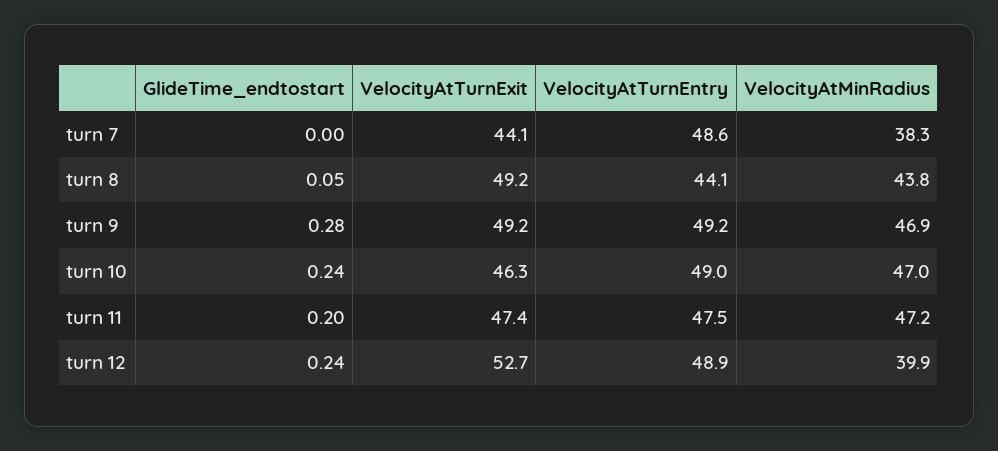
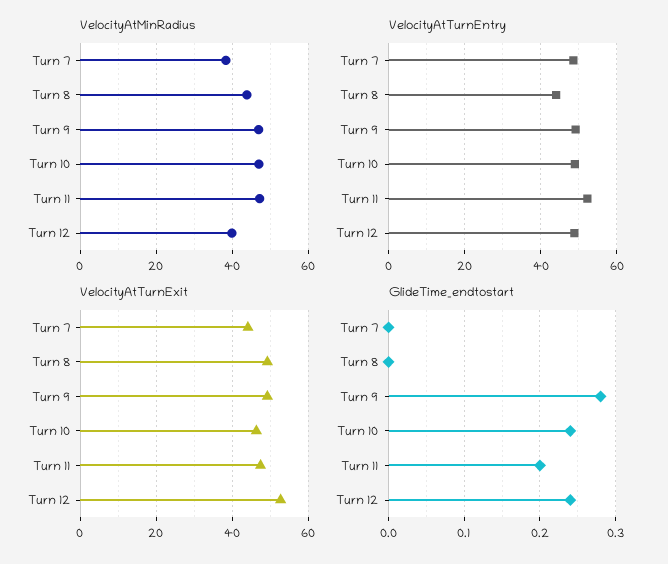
GlideTime_endtostart, turn 8: 0.05 -> 0
VelocityAtTurnEntry, turn 11: 47.5 -> 52

